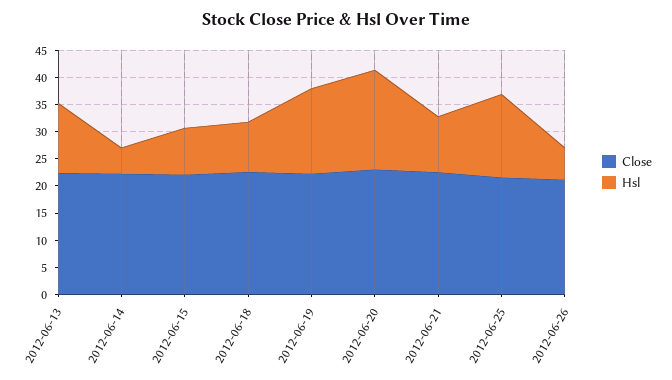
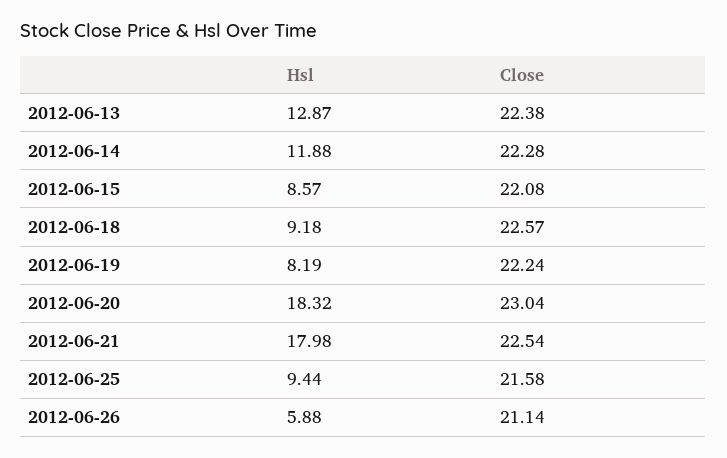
Hsl, 2012-06-14: 5 -> 11.88
Hsl, 2012-06-19: 15 -> 8.19
Hsl, 2012-06-21: 10 -> 17.98
Hsl, 2012-06-25: 15 -> 9.44

